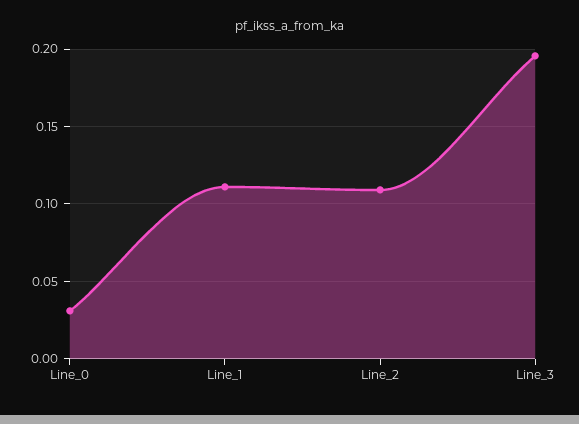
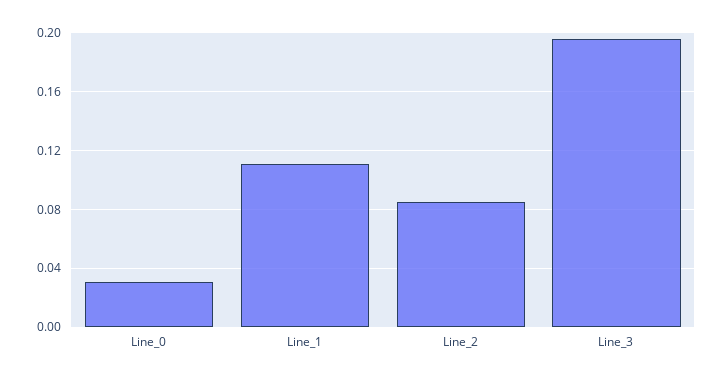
Line_2: 0.11 -> 0.085

